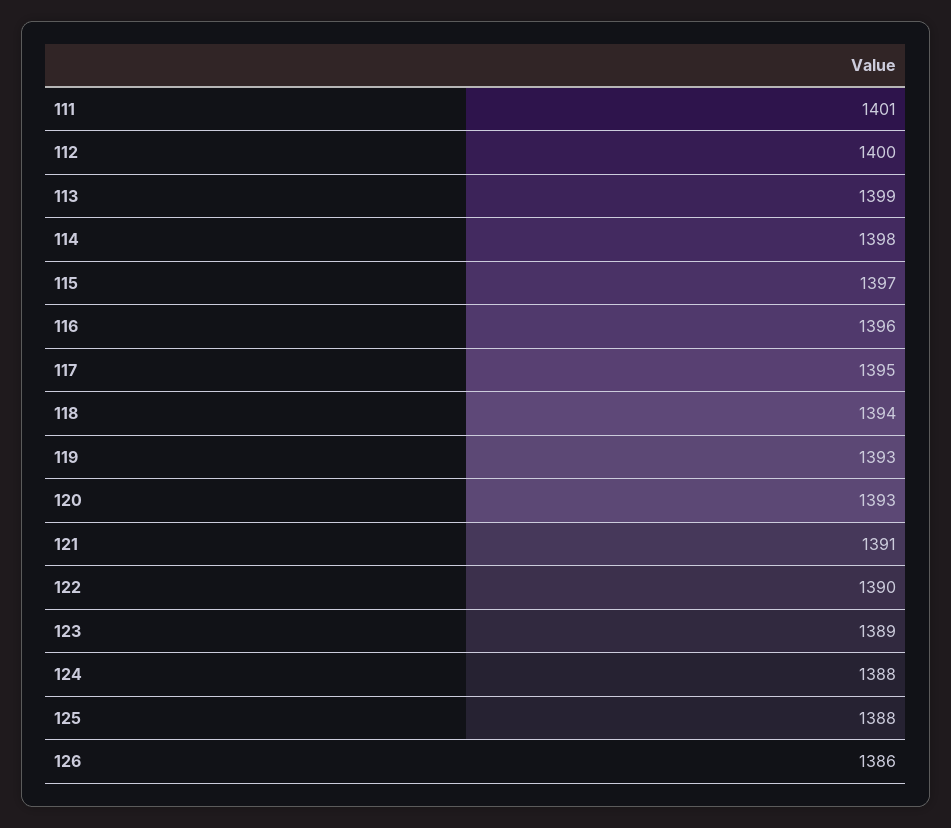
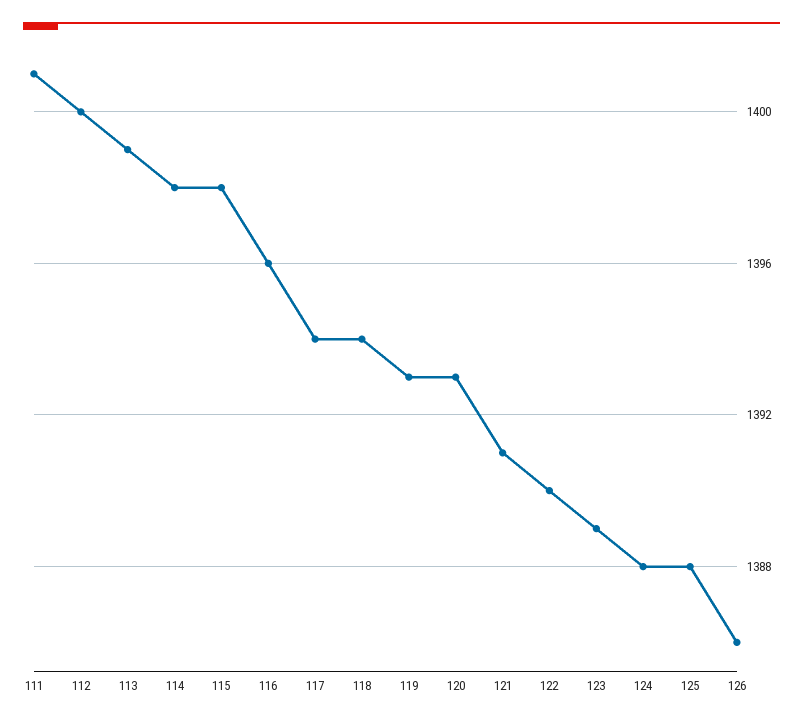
115: 1397 -> 1398
117: 1395 -> 1394

